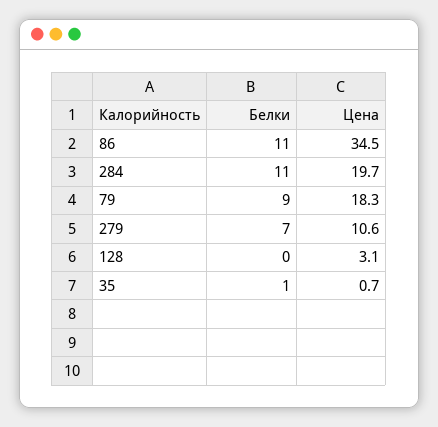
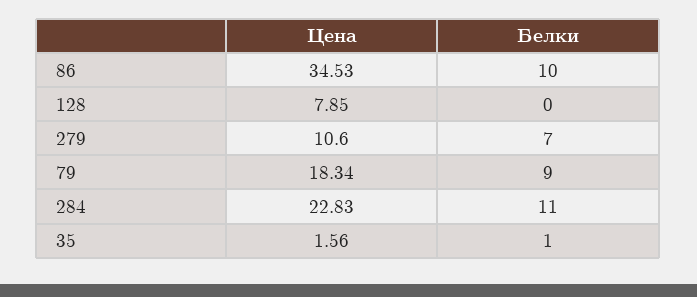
Белки, 86: 11 -> 10
Цена, 284: 19.7 -> 22.83
Цена, 128: 3.1 -> 7.85
Цена, 35: 0.7 -> 1.56

